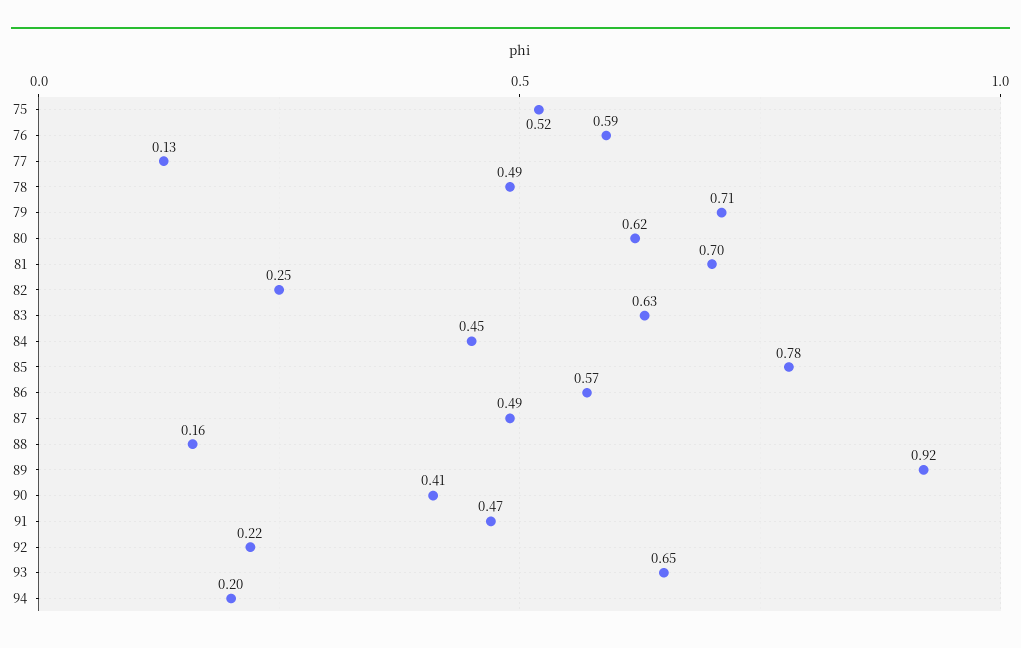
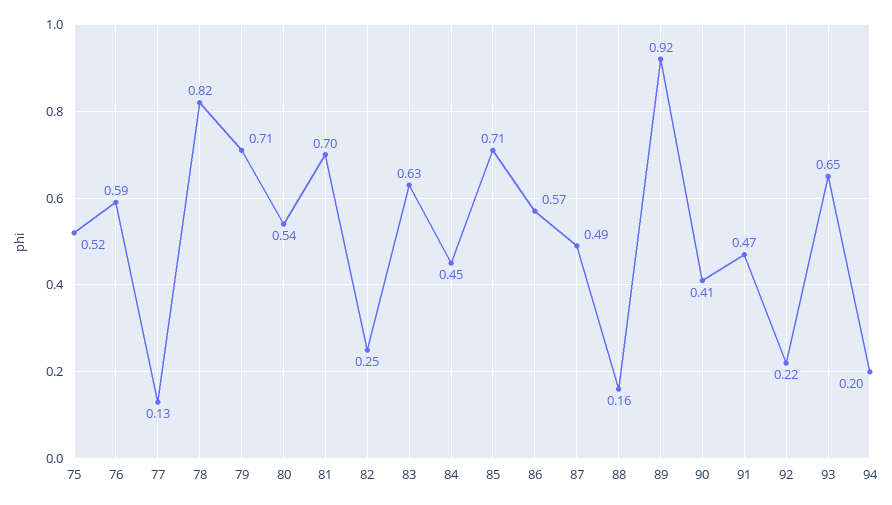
78: 0.49 -> 0.82
80: 0.62 -> 0.54
85: 0.78 -> 0.71

